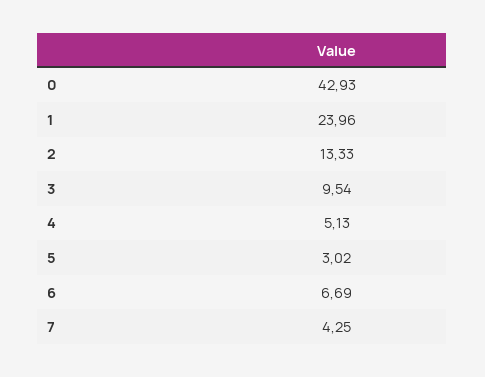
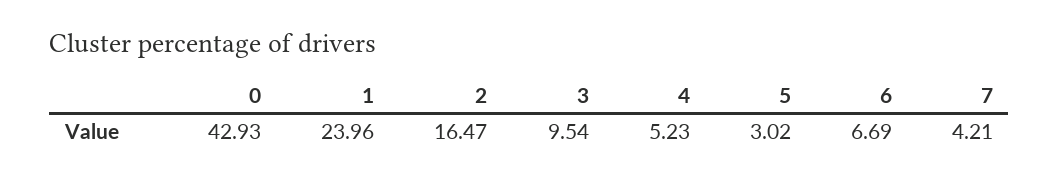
2: 13.33 -> 16.47
4: 5.13 -> 5.23
7: 4.25 -> 4.21

